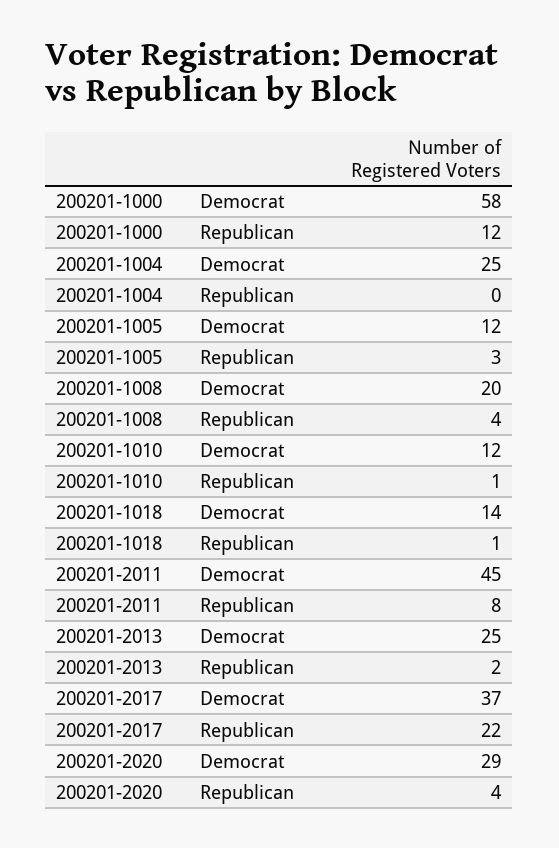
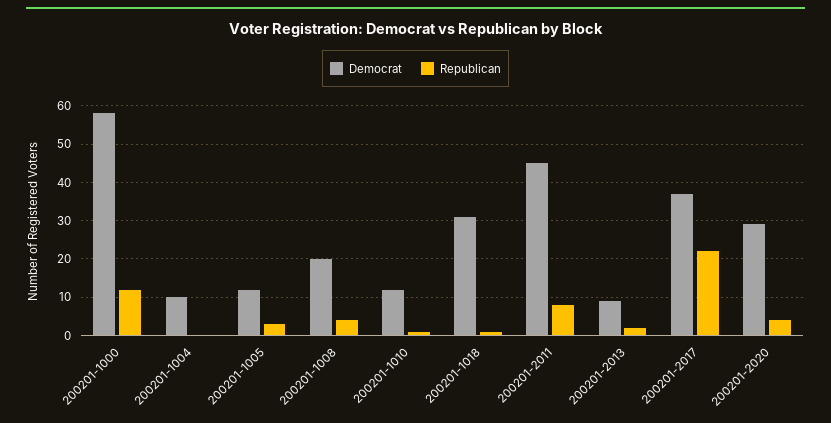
Democrat, 200201-1004: 25 -> 10
Democrat, 200201-1018: 14 -> 30
Democrat, 200201-2013: 25 -> 10

